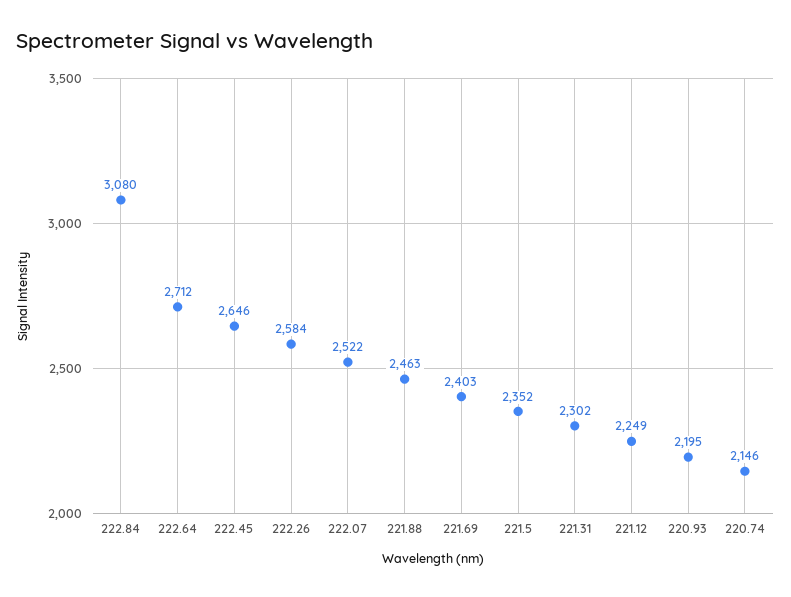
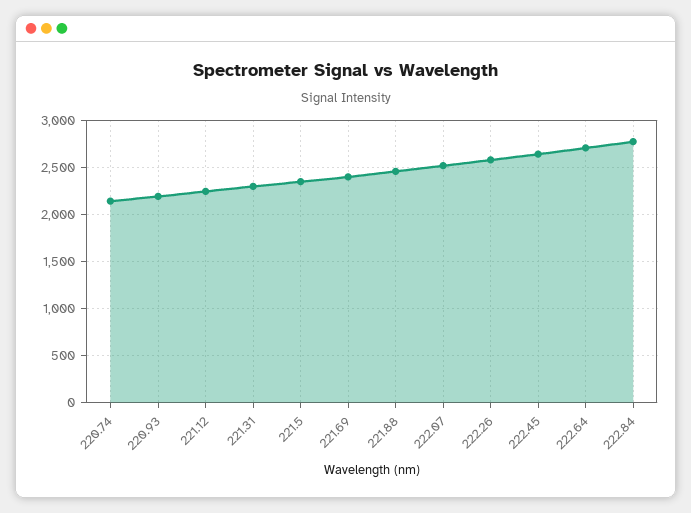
222.84: 3080 -> 2800

